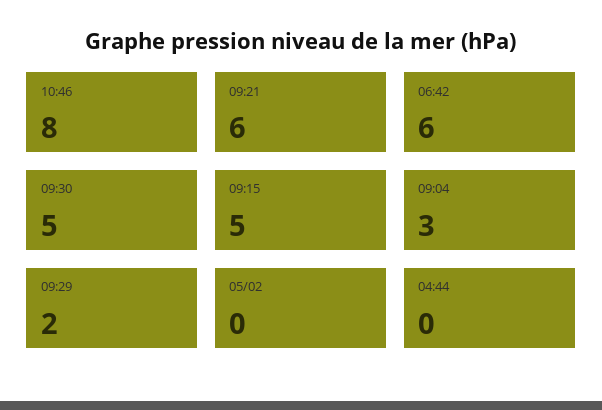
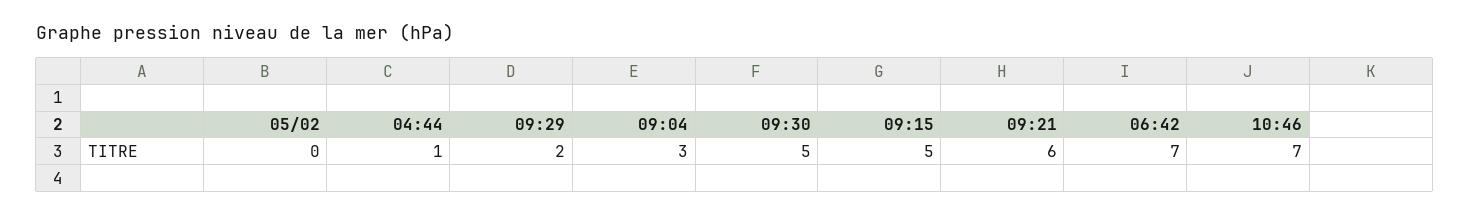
10:46: 8 -> 7
06:42: 6 -> 7
04:44: 0 -> 1

